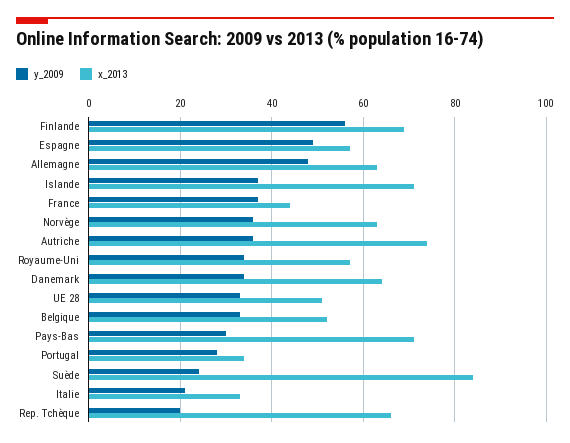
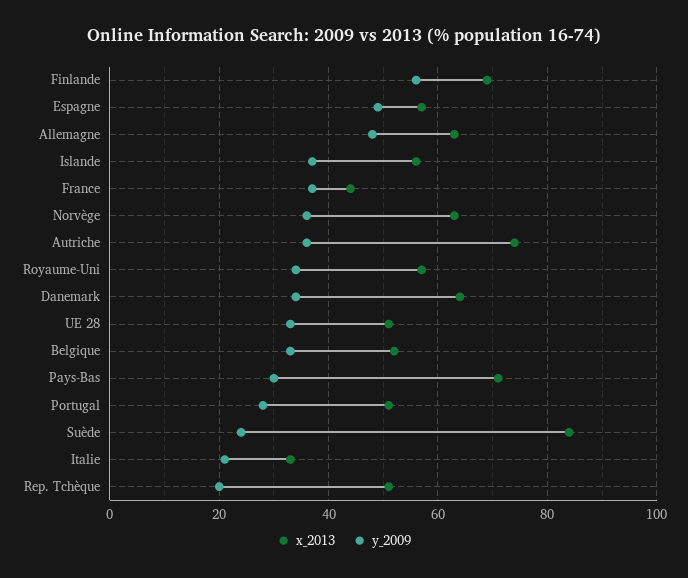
x_2013, Islande: 70 -> 55
x_2013, Portugal: 35 -> 50
x_2013, Rep. Tchèque: 65 -> 50

